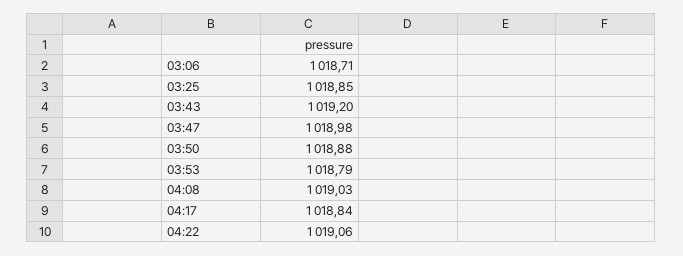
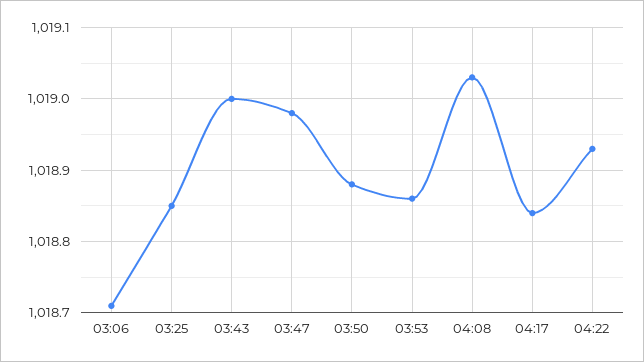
03:43: 1019.2 -> 1019
03:53: 1018.79 -> 1018.86
04:22: 1019.06 -> 1018.93

